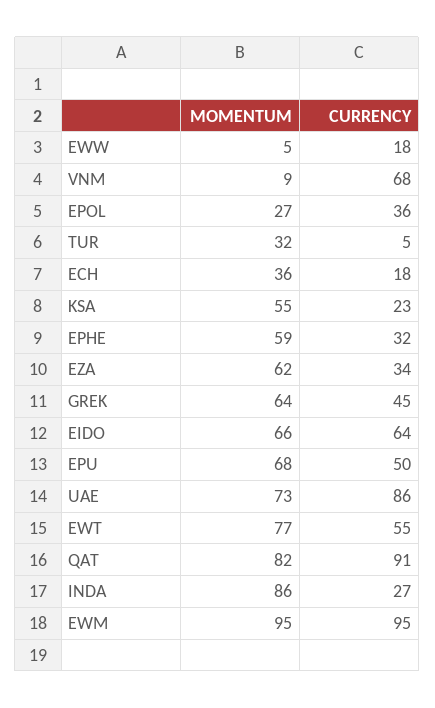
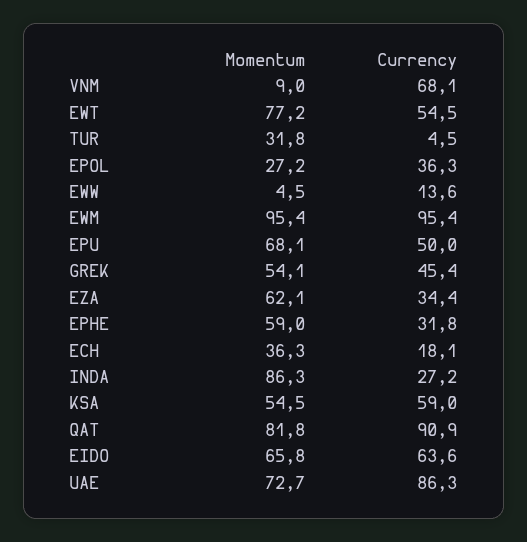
CURRENCY, EWW: 18 -> 13.6
CURRENCY, KSA: 23 -> 59
MOMENTUM, GREK: 64 -> 54.1

